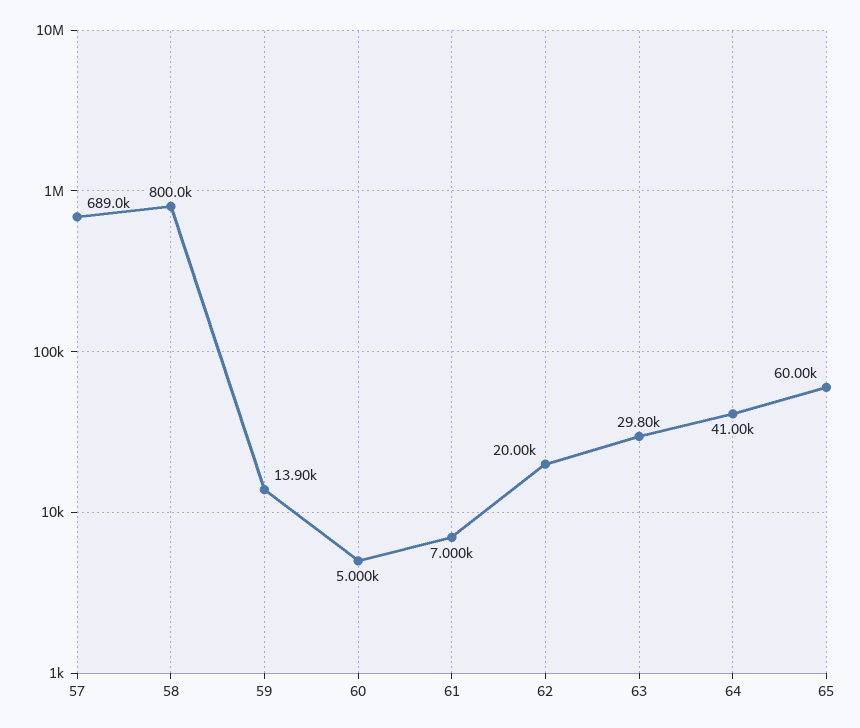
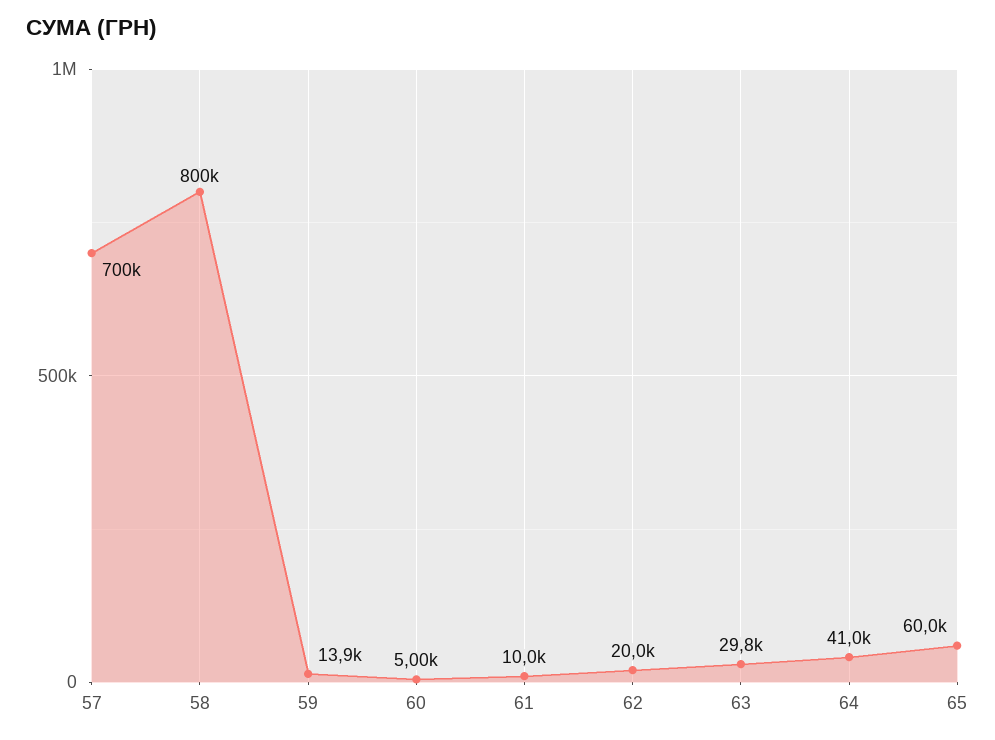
57: 689000 -> 700000
61: 7000 -> 10000

